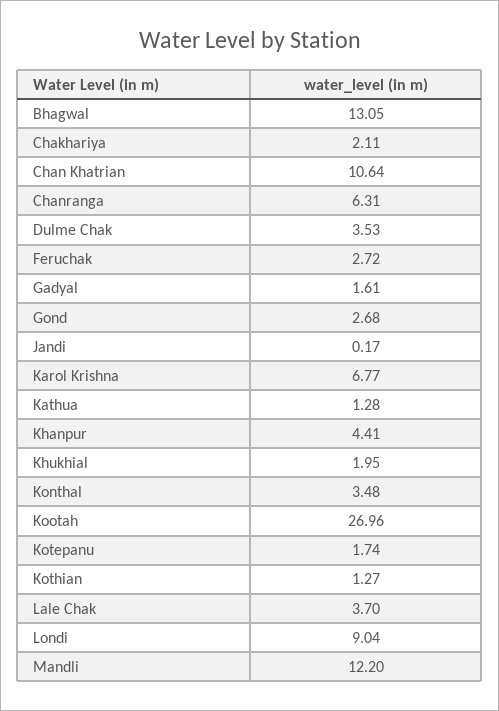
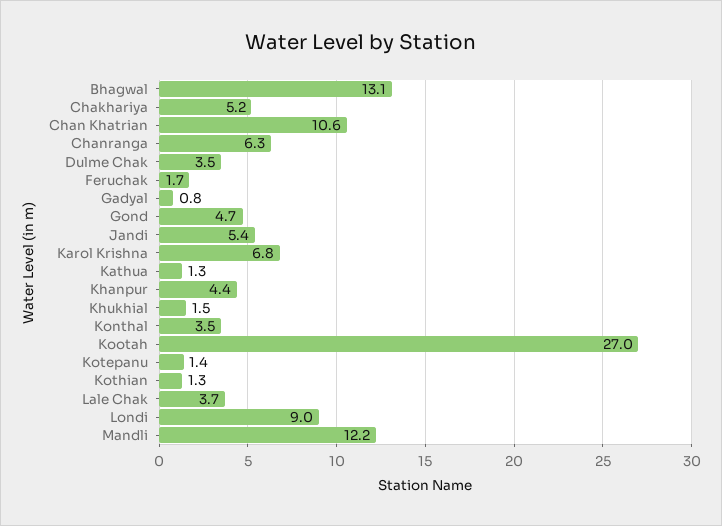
Chakhariya: 2.11 -> 5.2
Feruchak: 2.72 -> 1.7
Gadyal: 1.61 -> 0.8
Gond: 2.68 -> 4.7
Jandi: 0.17 -> 5.4
Khukhial: 1.95 -> 1.5
Kotepanu: 1.74 -> 1.4

